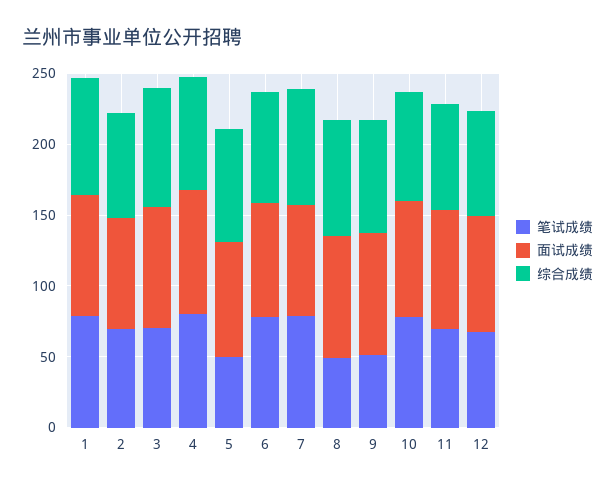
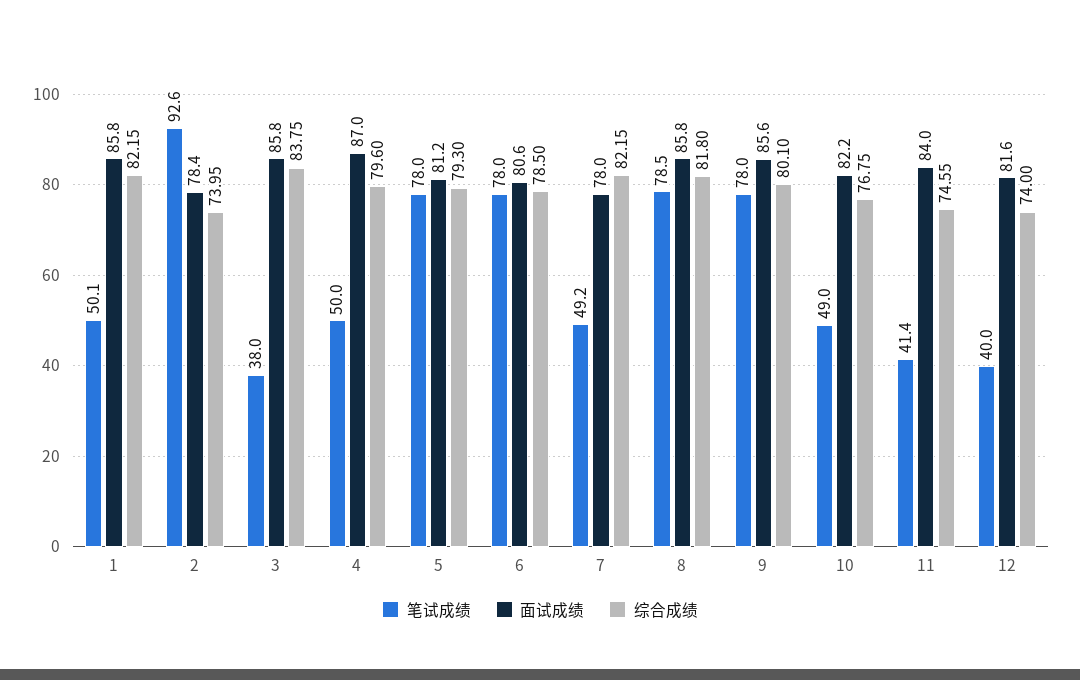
笔试成绩, 1: 80 -> 50.1
笔试成绩, 2: 70 -> 92.6
笔试成绩, 3: 70 -> 38
笔试成绩, 4: 80 -> 50
笔试成绩, 5: 50 -> 78
笔试成绩, 7: 80 -> 49.2
笔试成绩, 8: 50 -> 78.5
笔试成绩, 9: 50 -> 78
笔试成绩, 10: 80 -> 49
笔试成绩, 11: 70 -> 41.4
笔试成绩, 12: 70 -> 40

